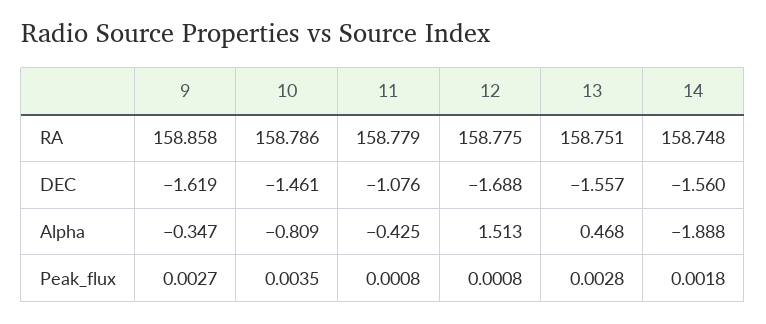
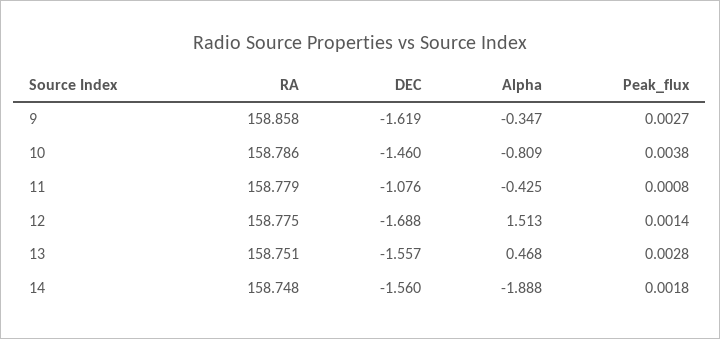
10, DEC: -1.461 -> -1.46
10, Peak_flux: 0.0035 -> 0.0038
12, Peak_flux: 0.0008 -> 0.0014

